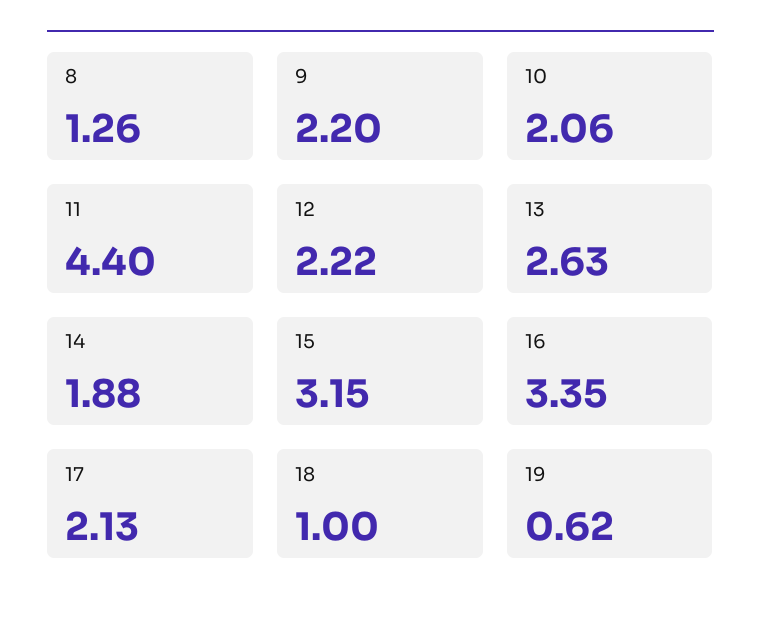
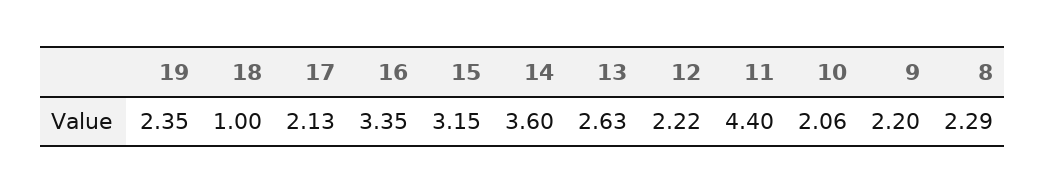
8: 1.26 -> 2.29
14: 1.88 -> 3.6
19: 0.62 -> 2.35

